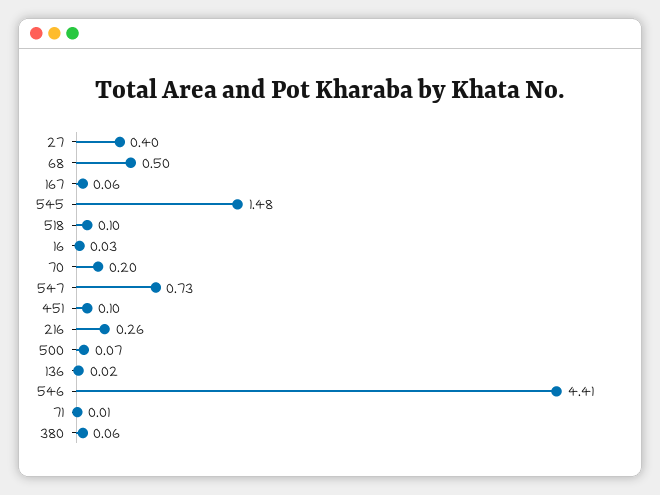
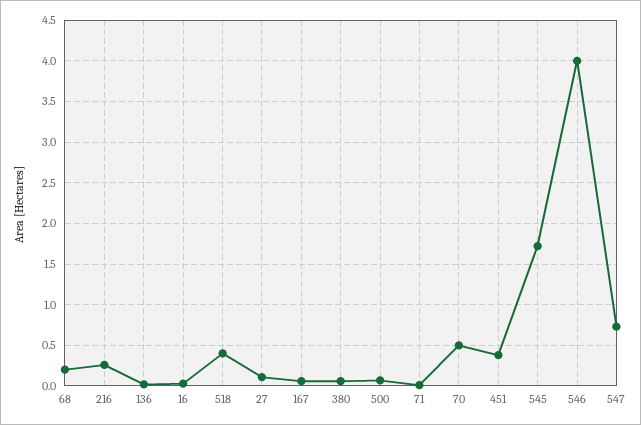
27: 0.4 -> 0.1
68: 0.5 -> 0.2
545: 1.48 -> 1.7
518: 0.1 -> 0.4
70: 0.2 -> 0.5
451: 0.1 -> 0.4
546: 4.41 -> 4

